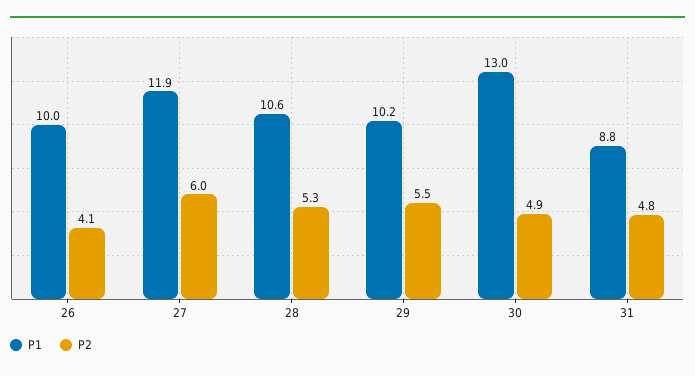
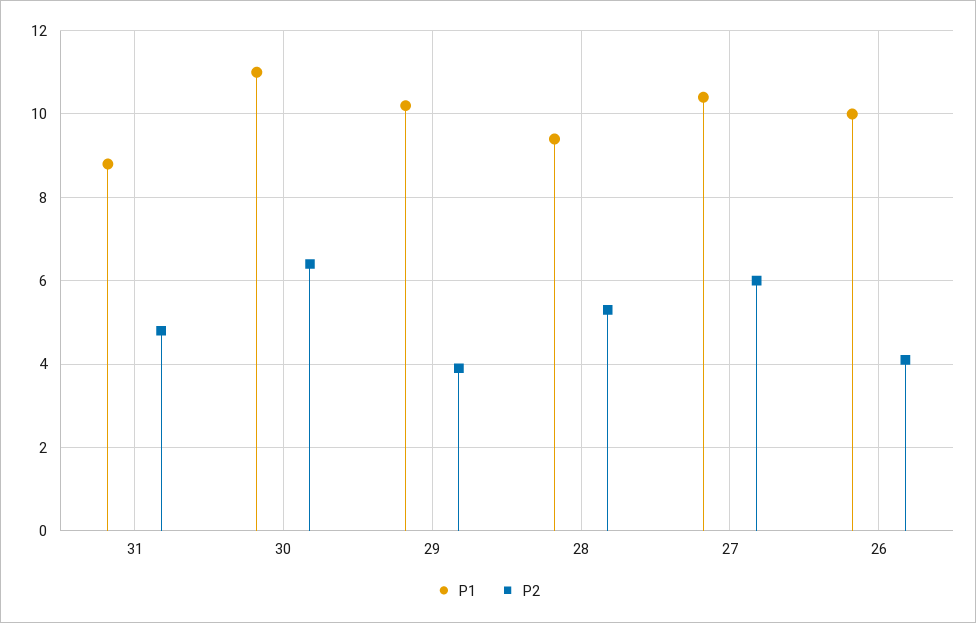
P1, 27: 11.9 -> 10.5
P1, 28: 10.6 -> 9.5
P2, 29: 5.5 -> 4
P1, 30: 13 -> 11
P2, 30: 4.9 -> 6.5

